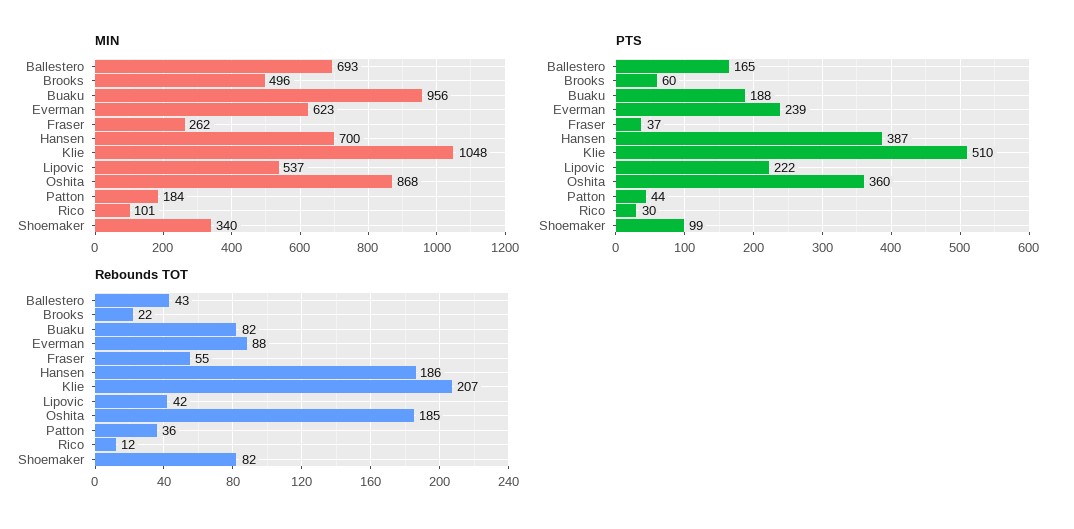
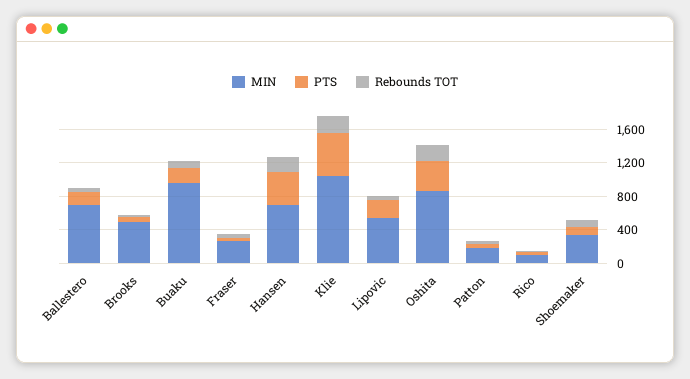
MIN, Everman: 623 -> none
PTS, Everman: 239 -> none
Rebounds TOT, Everman: 88 -> none

